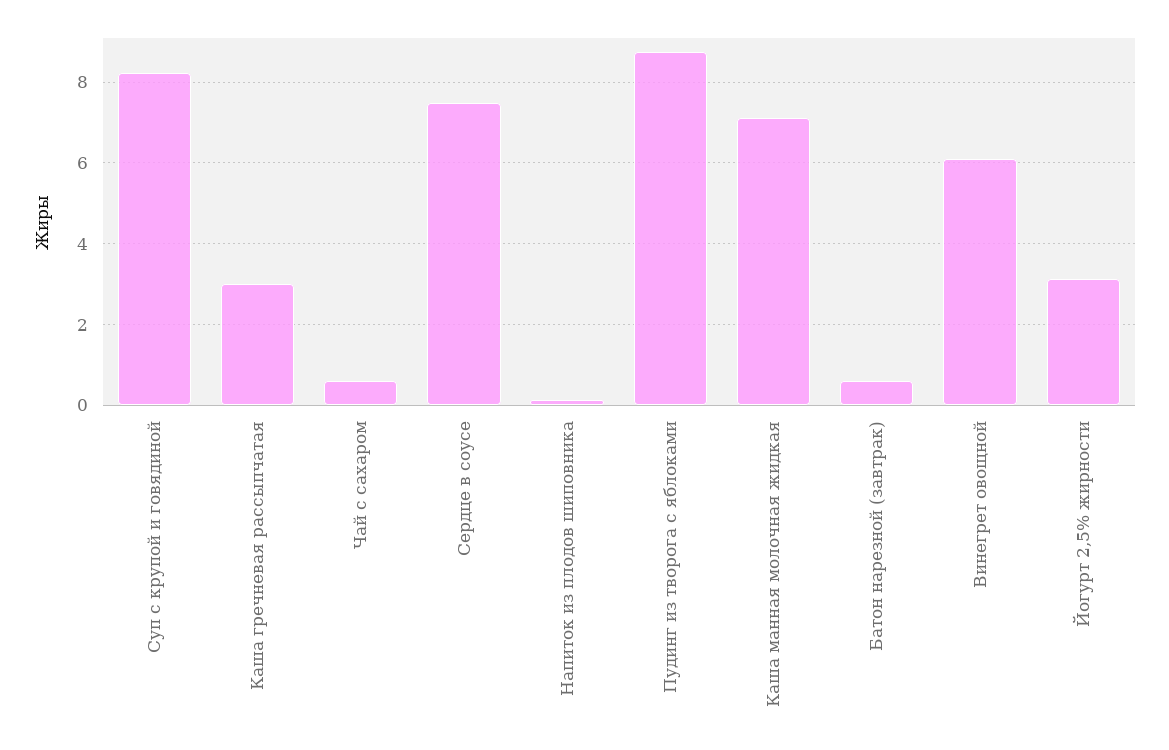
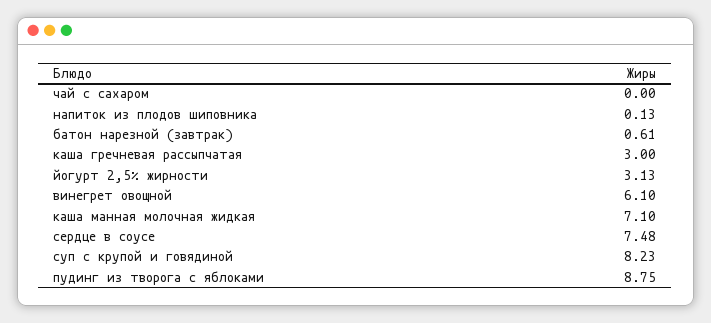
Чай с сахаром: 0.6 -> 0

